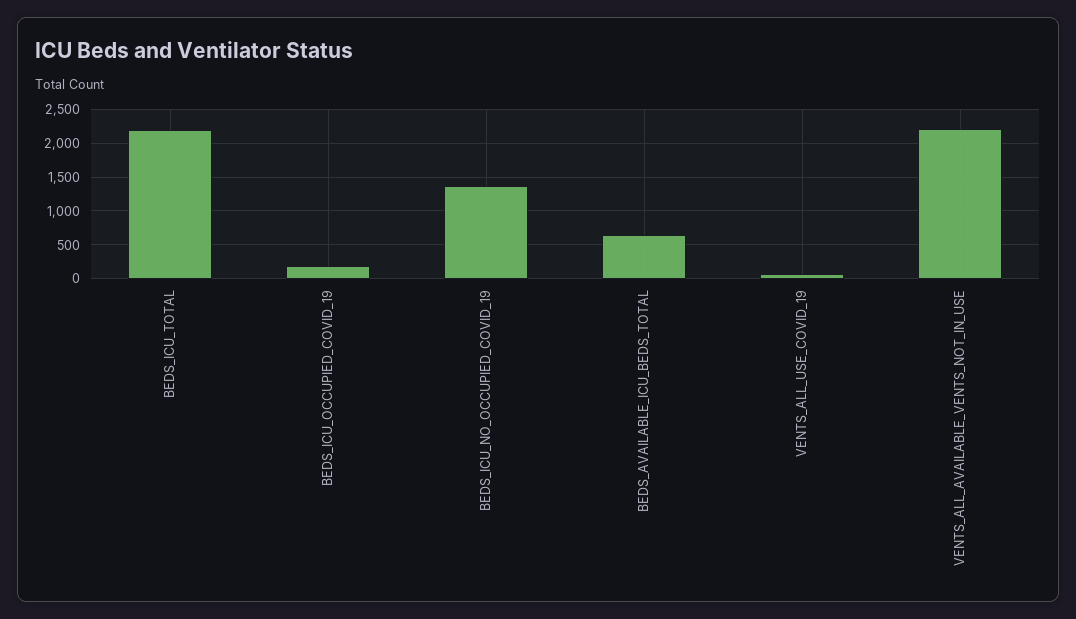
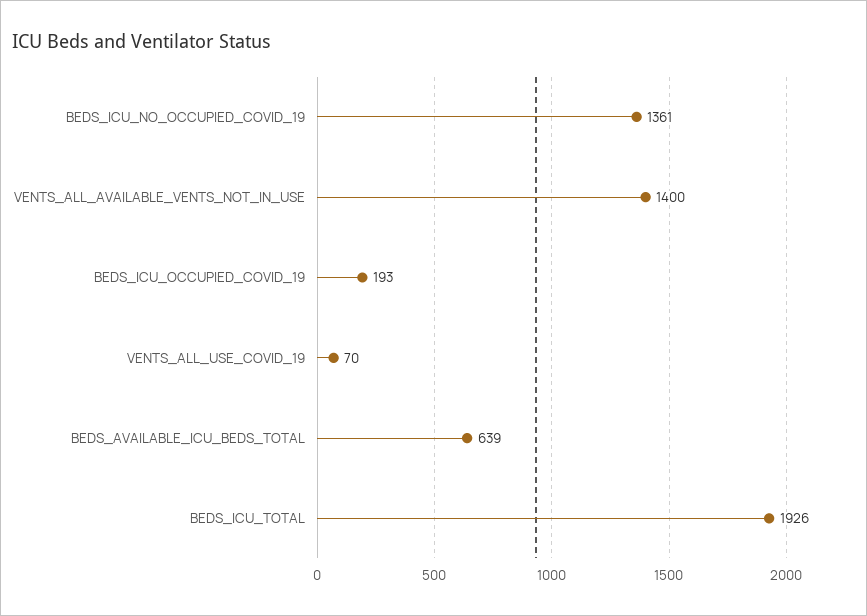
BEDS_ICU_TOTAL: 2200 -> 1926
VENTS_ALL_AVAILABLE_VENTS_NOT_IN_USE: 2200 -> 1400

